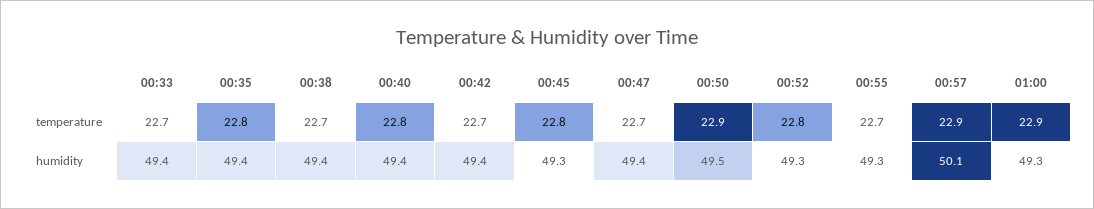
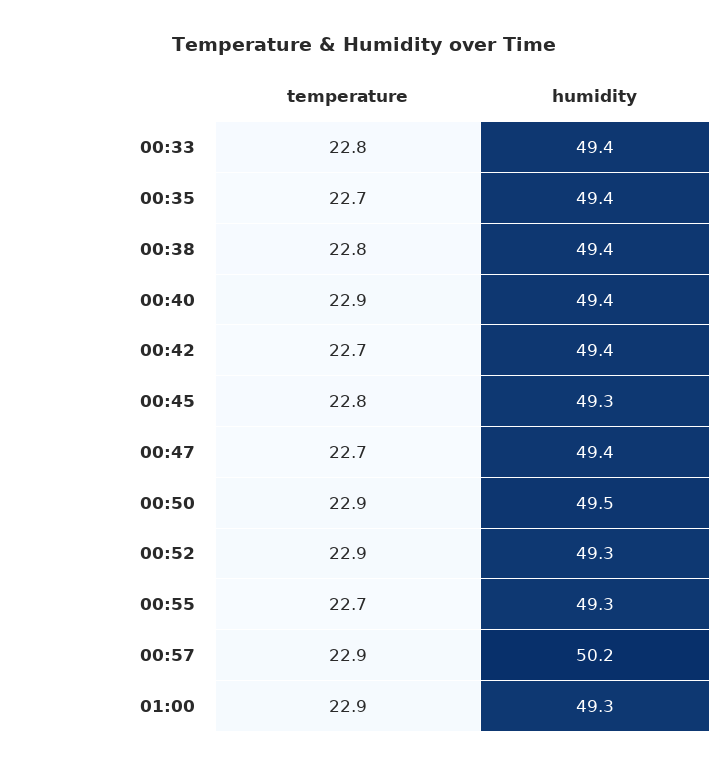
00:33, temperature: 22.7 -> 22.8
00:35, temperature: 22.8 -> 22.7
00:38, temperature: 22.7 -> 22.8
00:40, temperature: 22.8 -> 22.9
00:52, temperature: 22.8 -> 22.9
00:57, humidity: 50.1 -> 50.2

